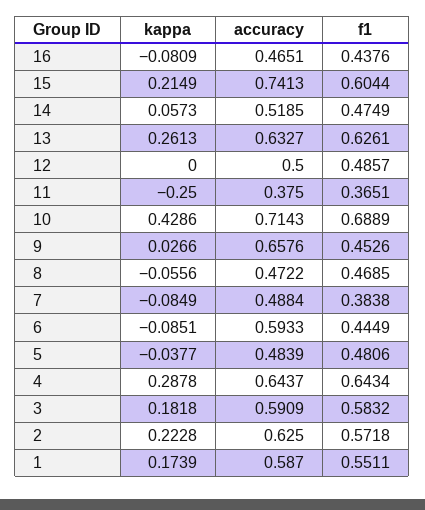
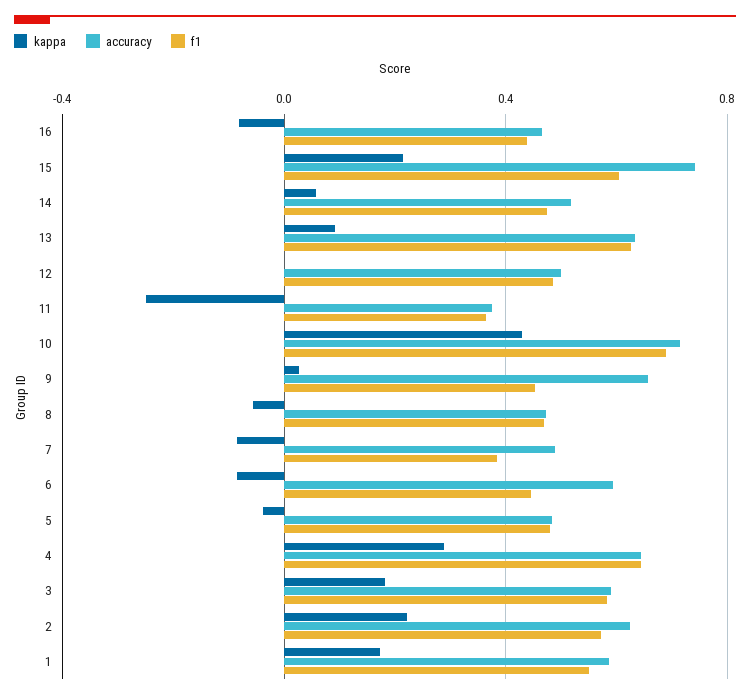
kappa, 13: 0.2613 -> 0.1

